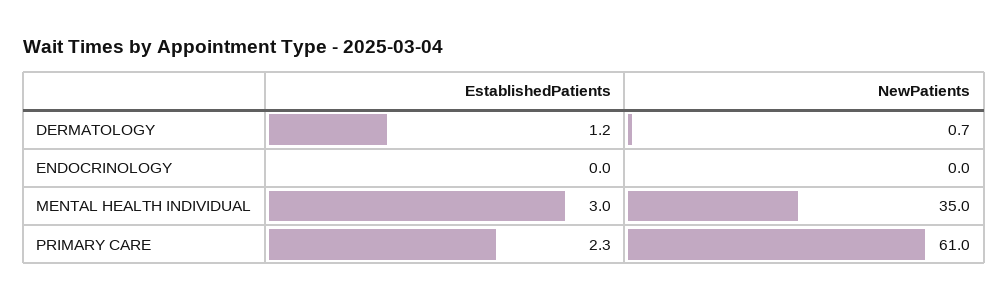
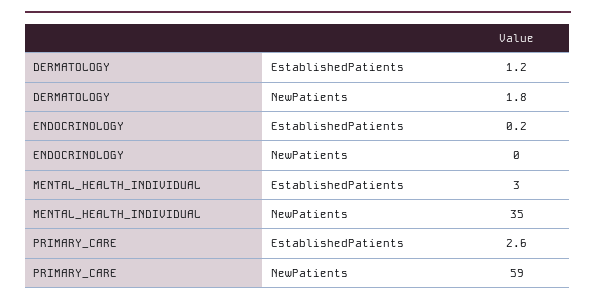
NewPatients, DERMATOLOGY: 0.7 -> 1.8
EstablishedPatients, ENDOCRINOLOGY: 0 -> 0.2
EstablishedPatients, PRIMARY CARE: 2.3 -> 2.6
NewPatients, PRIMARY CARE: 61 -> 59

